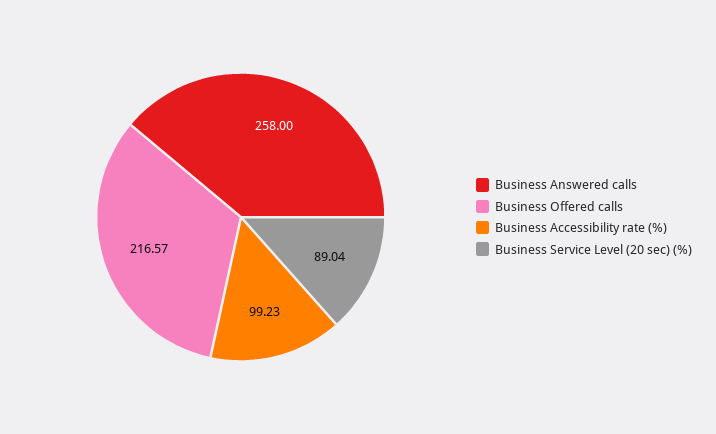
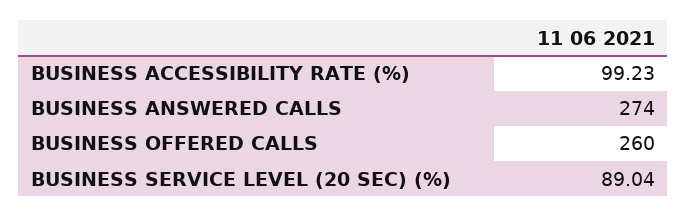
Business Answered calls: 258 -> 274
Business Offered calls: 216.57 -> 260

